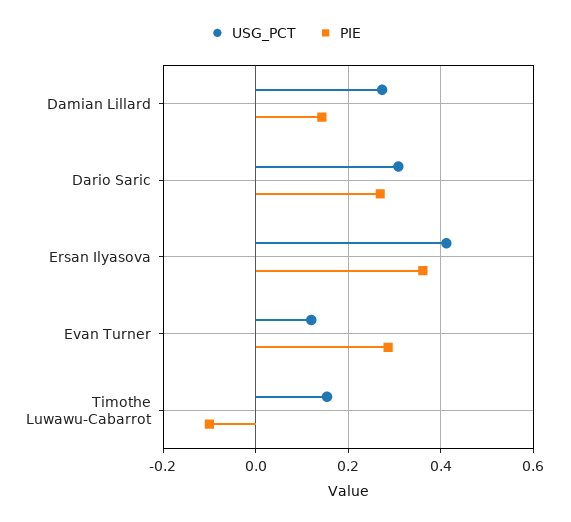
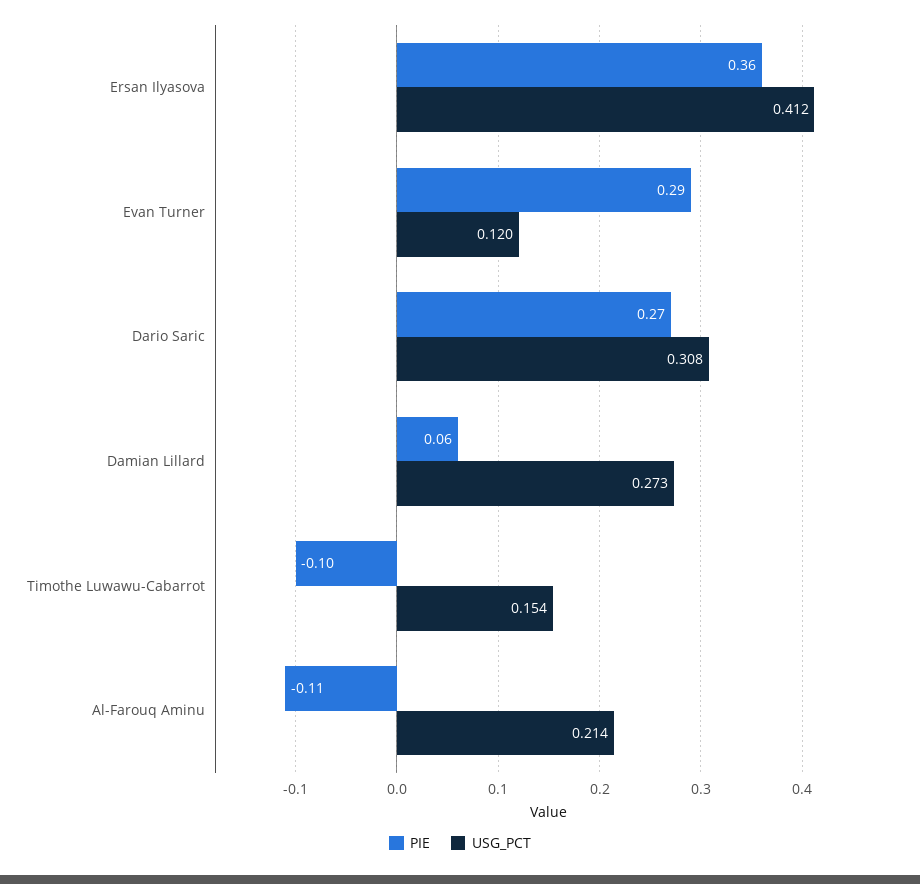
PIE, Damian Lillard: 0.14 -> 0.06
PIE, Al-Farouq Aminu: none -> -0.11
USG_PCT, Al-Farouq Aminu: none -> 0.214

